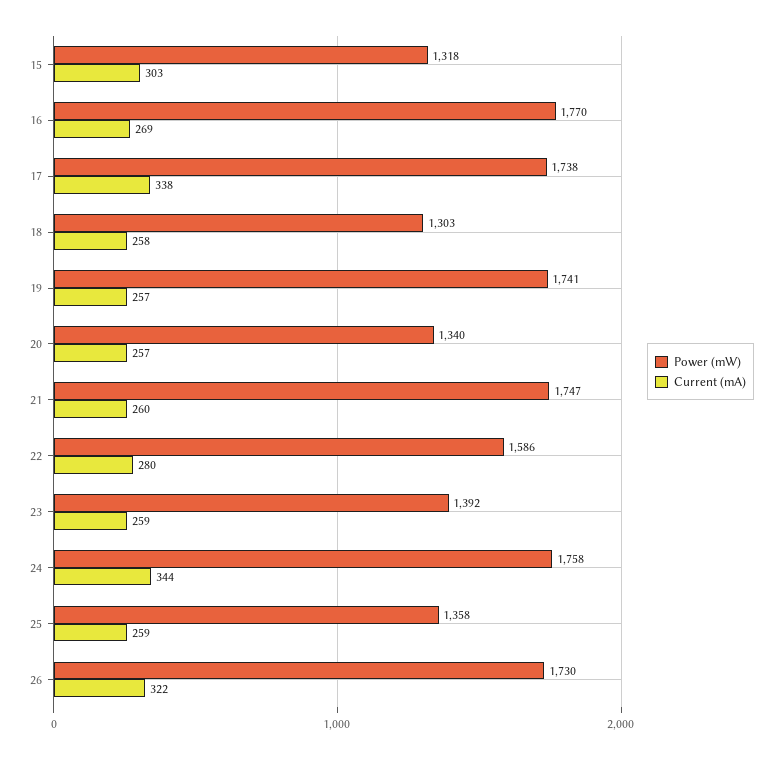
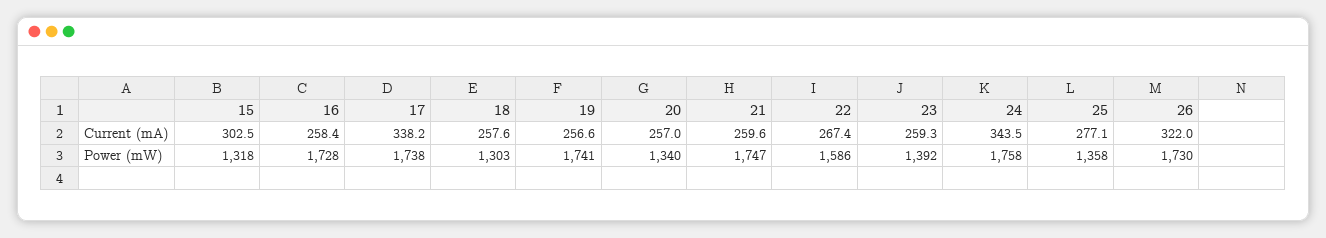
Power (mW), 16: 1770 -> 1728
Current (mA), 16: 269 -> 258.4
Current (mA), 22: 280 -> 267.4
Current (mA), 25: 259 -> 277.1

